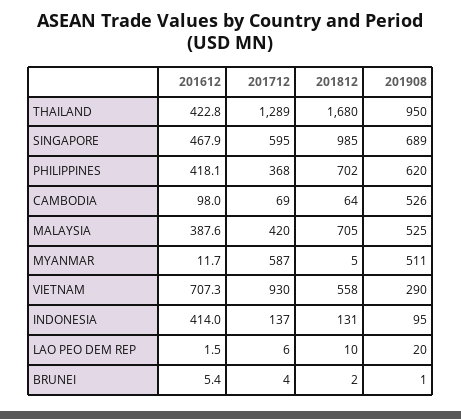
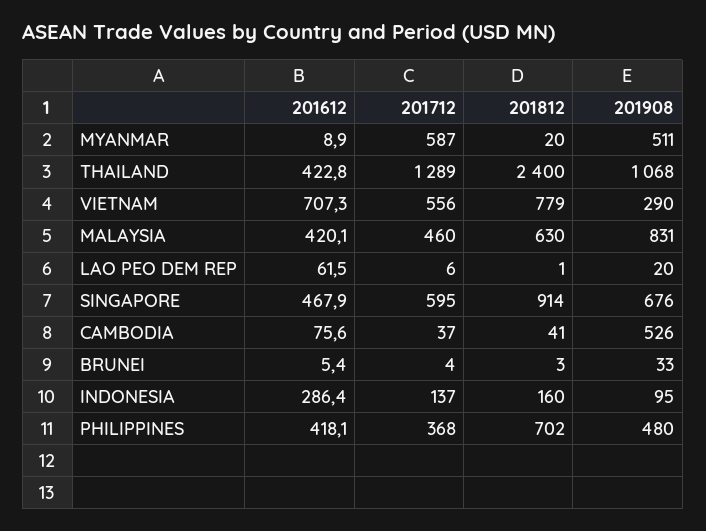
201812, THAILAND: 1680 -> 2400
201908, THAILAND: 950 -> 1068
201812, SINGAPORE: 985 -> 914
201908, SINGAPORE: 689 -> 676
201908, PHILIPPINES: 620 -> 480
201612, CAMBODIA: 98 -> 75.6
201712, CAMBODIA: 69 -> 37
201812, CAMBODIA: 64 -> 41
201612, MALAYSIA: 387.6 -> 420.1
201712, MALAYSIA: 420 -> 460
201812, MALAYSIA: 705 -> 630
201908, MALAYSIA: 525 -> 831
201612, MYANMAR: 11.7 -> 8.9
201812, MYANMAR: 5 -> 20
201712, VIETNAM: 930 -> 556
201812, VIETNAM: 558 -> 779
201612, INDONESIA: 414 -> 286.4
201812, INDONESIA: 131 -> 160
201612, LAO PEO DEM REP: 1.5 -> 61.5
201812, LAO PEO DEM REP: 10 -> 1
201812, BRUNEI: 2 -> 3
201908, BRUNEI: 1 -> 33

